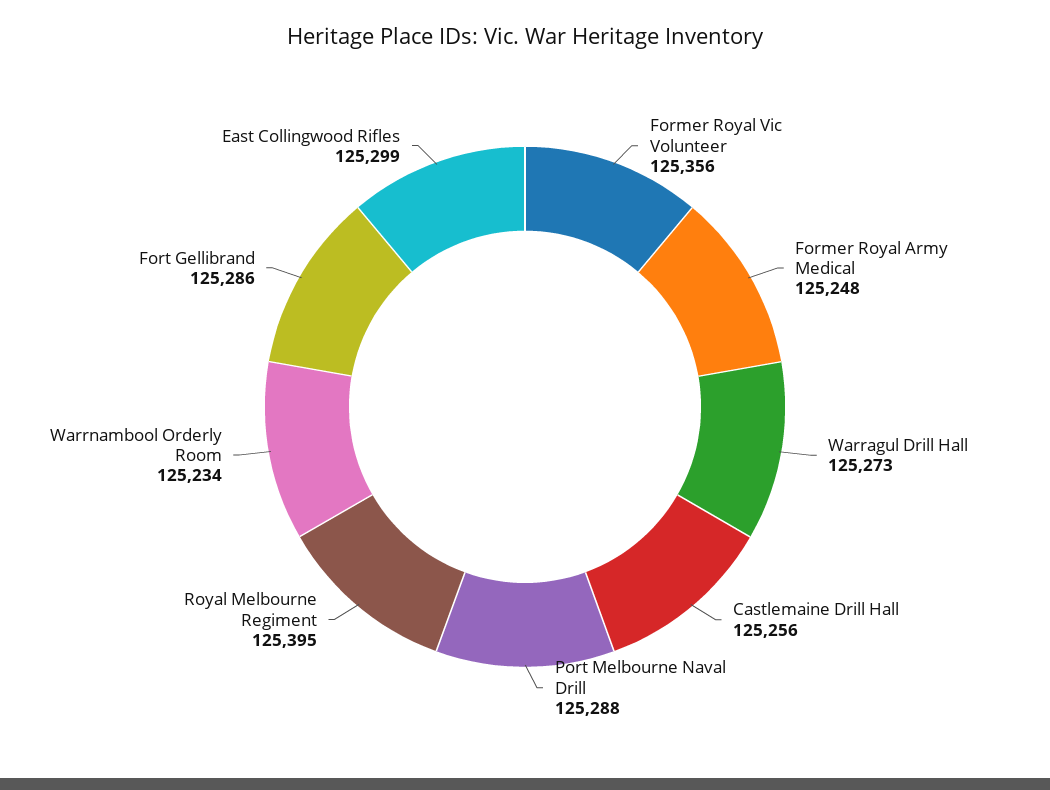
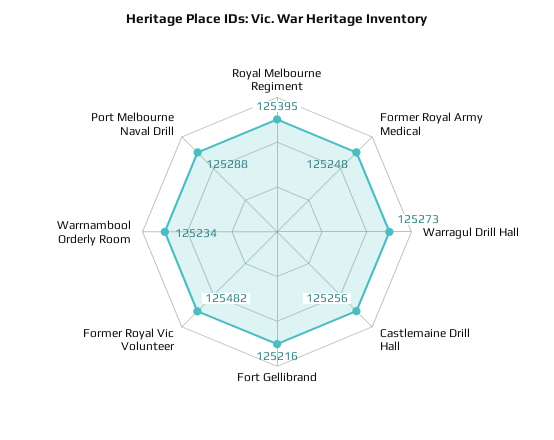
Former Royal Vic Volunteer: 125356 -> 125482
Fort Gellibrand: 125286 -> 125216
East Collingwood Rifles: 125299 -> none

